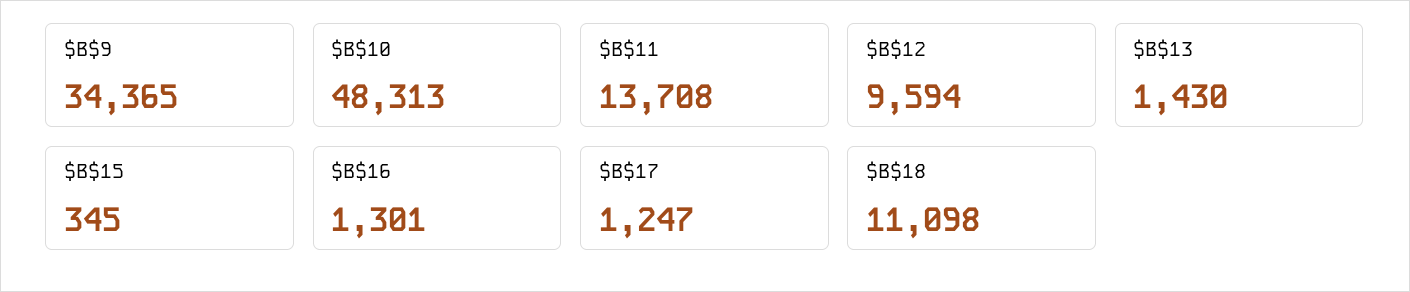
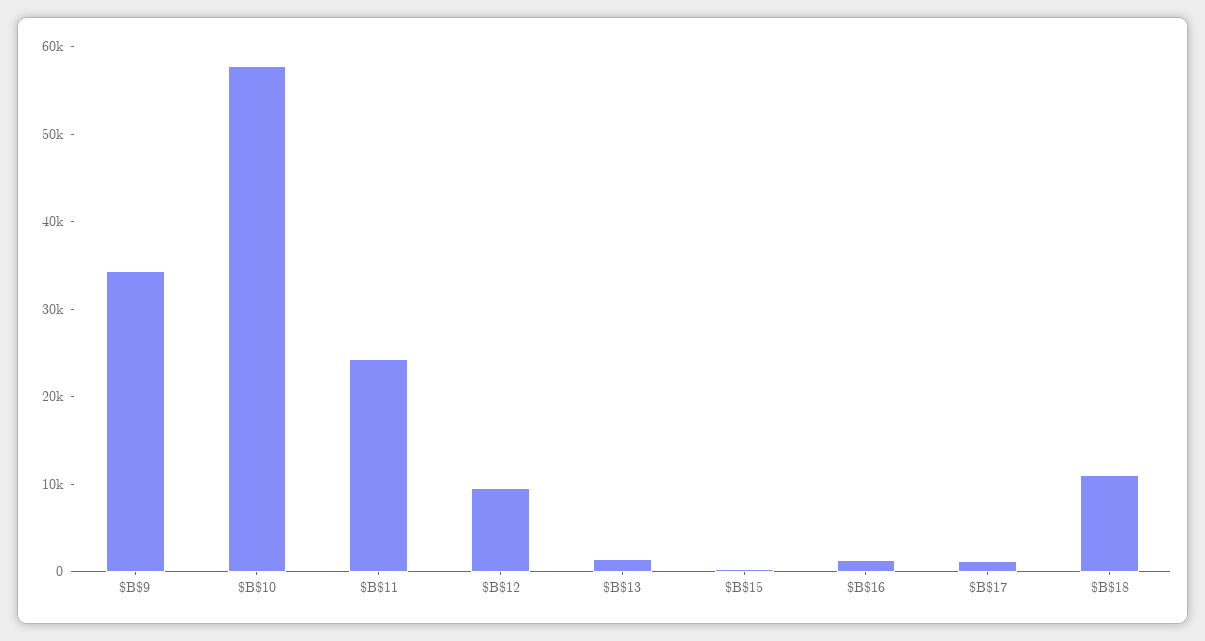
$B$10: 48313 -> 58000
$B$11: 13708 -> 24000

